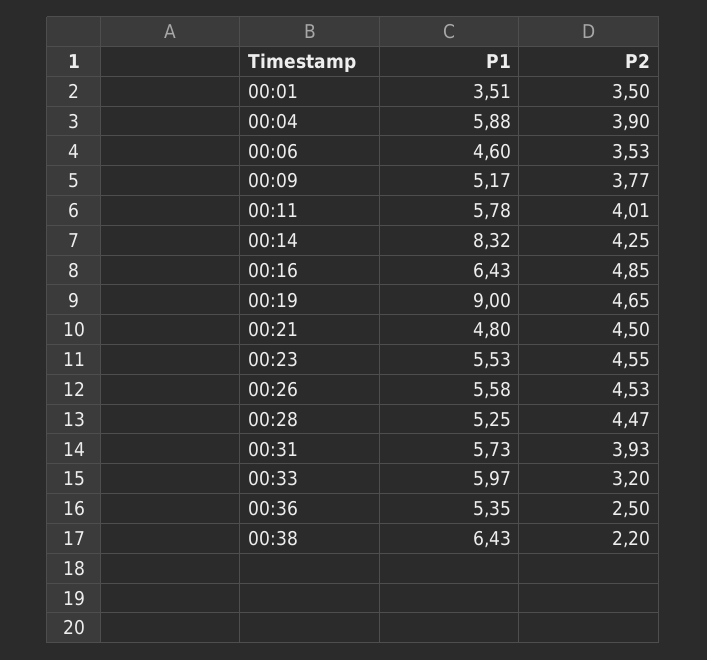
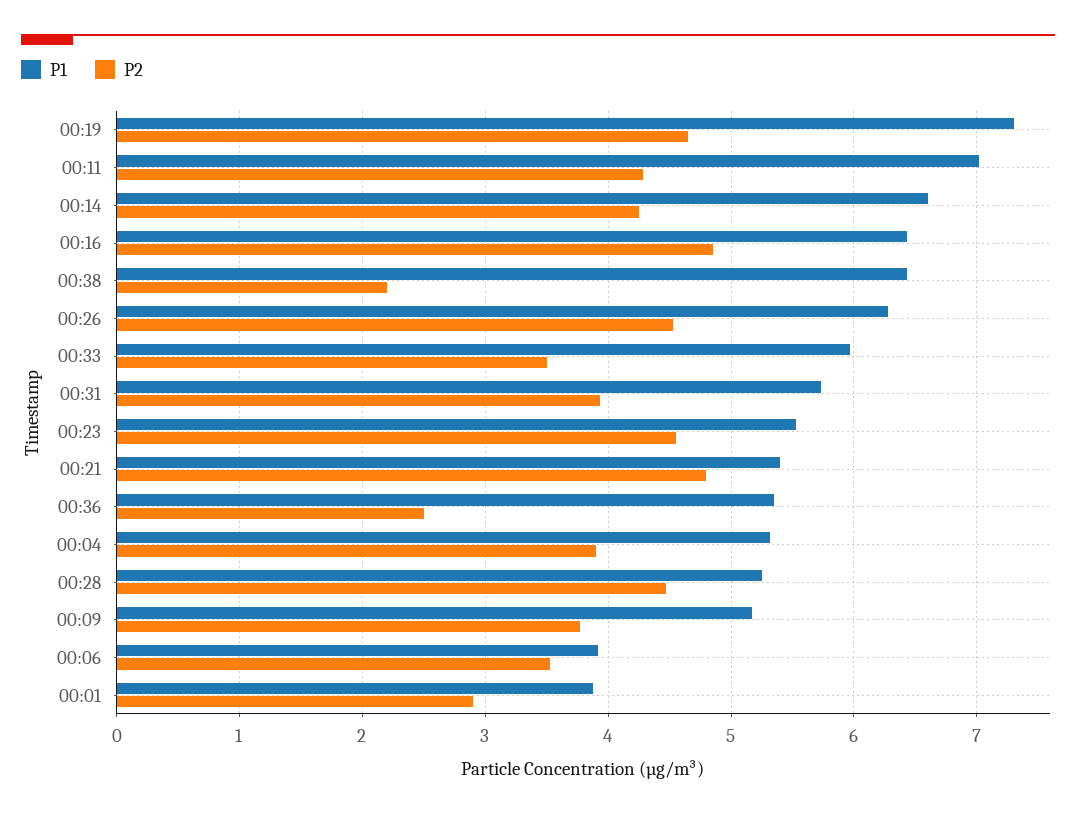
P1, 00:01: 3.51 -> 3.9
P2, 00:01: 3.5 -> 2.9
P1, 00:04: 5.88 -> 5.3
P1, 00:06: 4.6 -> 3.9
P1, 00:11: 5.78 -> 7
P2, 00:11: 4.01 -> 4.3
P1, 00:14: 8.32 -> 6.6
P1, 00:19: 9 -> 7.3
P1, 00:21: 4.8 -> 5.4
P2, 00:21: 4.5 -> 4.8
P1, 00:26: 5.58 -> 6.3
P2, 00:33: 3.2 -> 3.5

